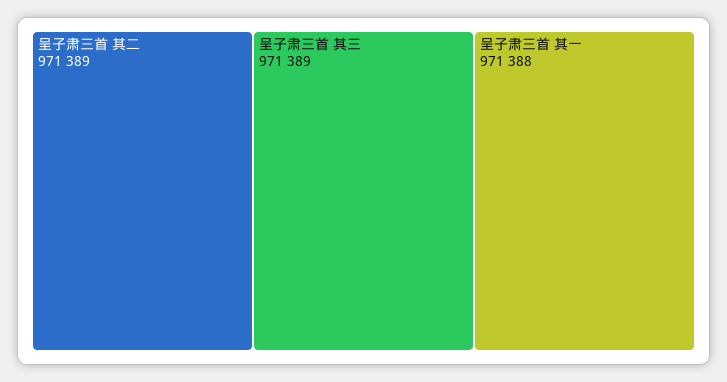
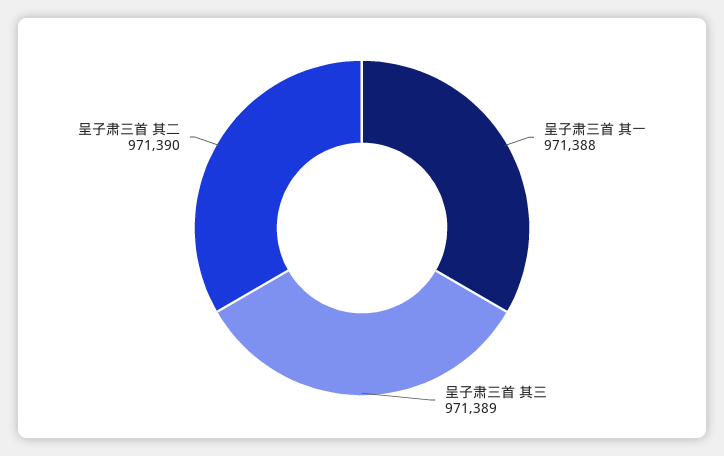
呈子肃三首 其二: 971389 -> 971390

